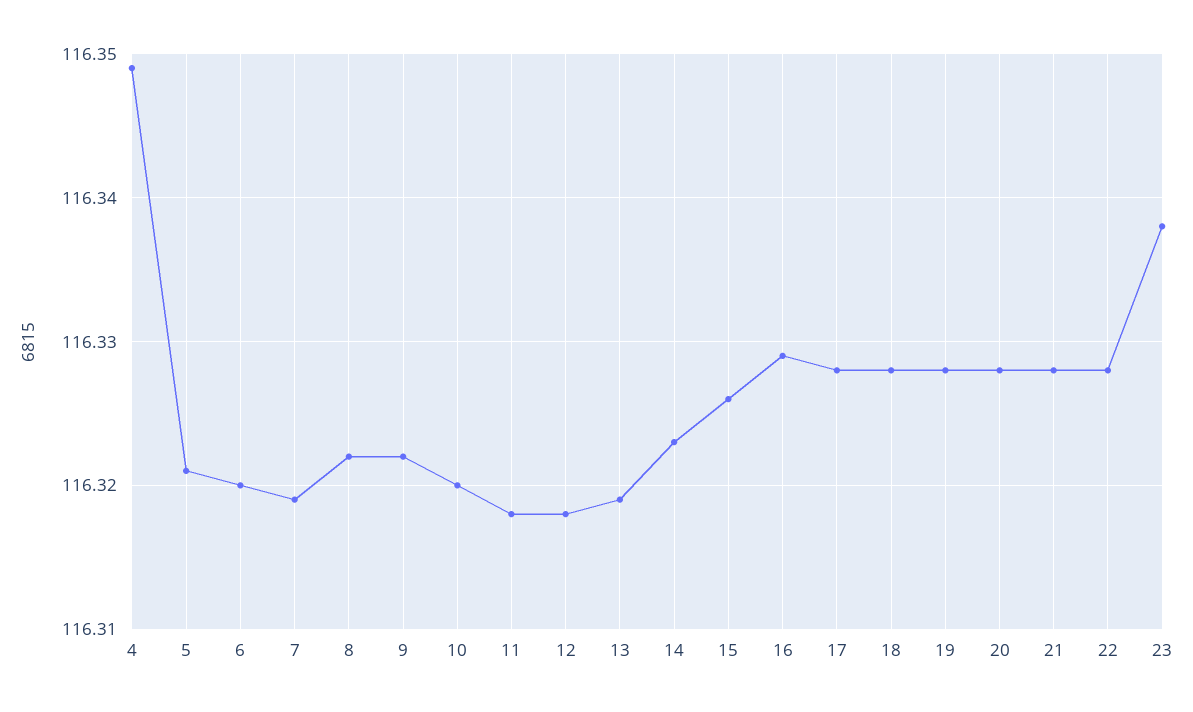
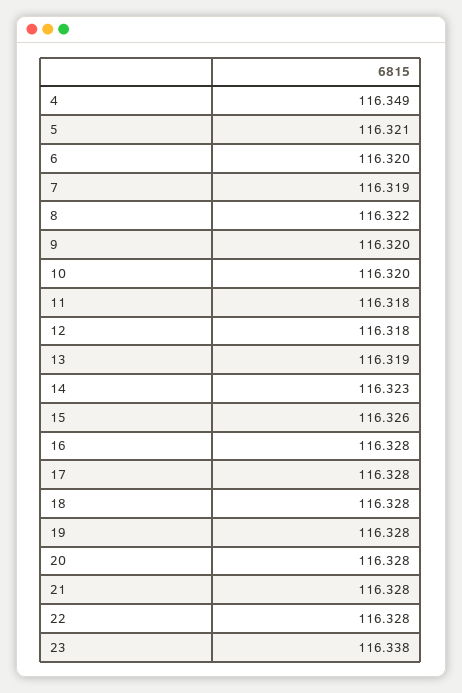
9: 116.322 -> 116.32
16: 116.329 -> 116.328

